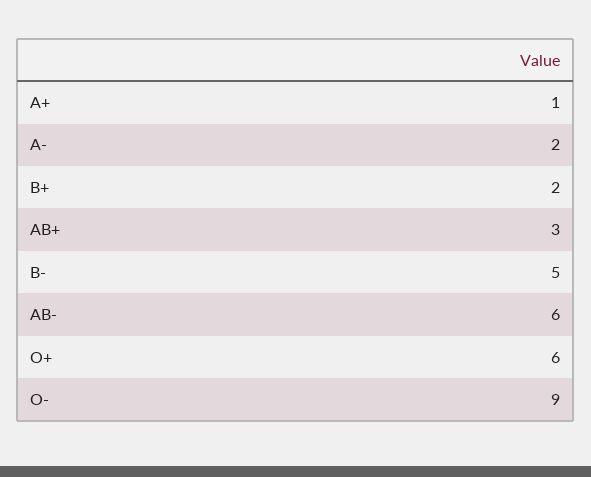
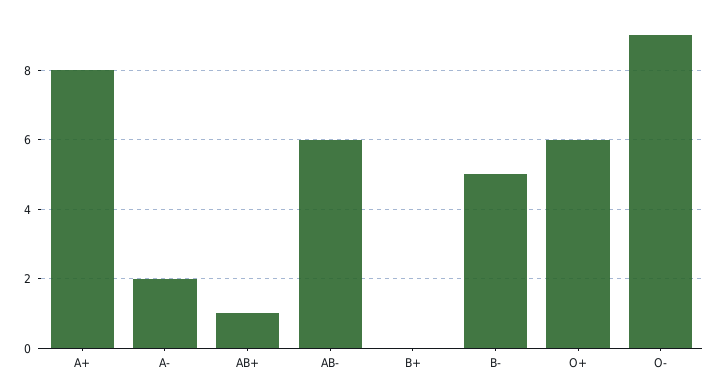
A+: 1 -> 8
B+: 2 -> 0
AB+: 3 -> 1

